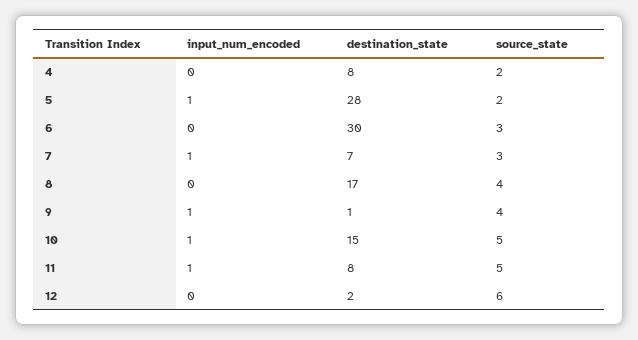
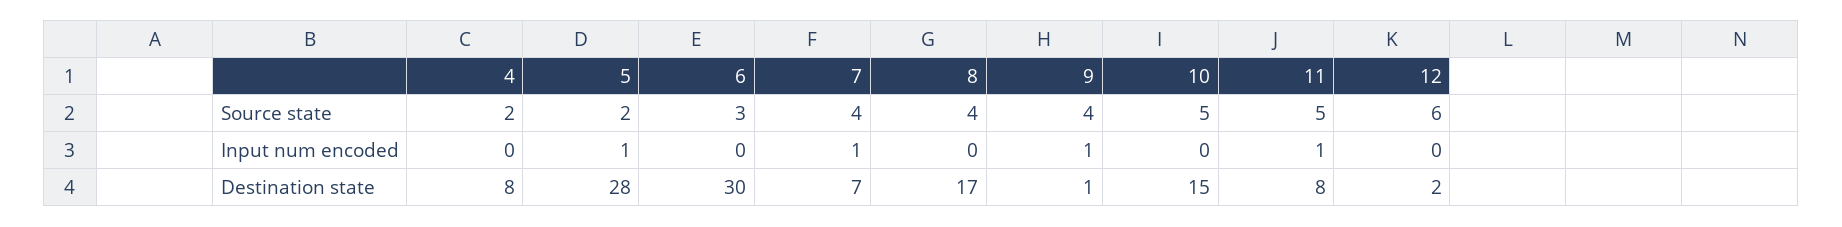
source_state, 7: 3 -> 4
input_num_encoded, 10: 1 -> 0

